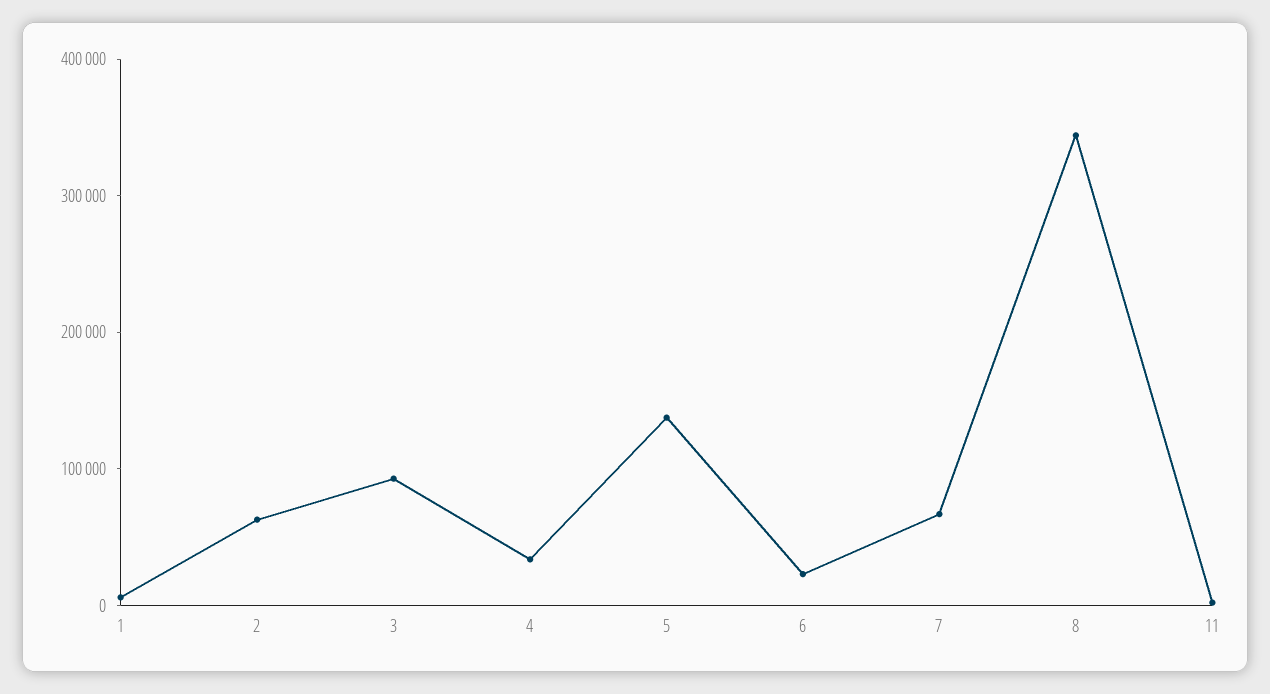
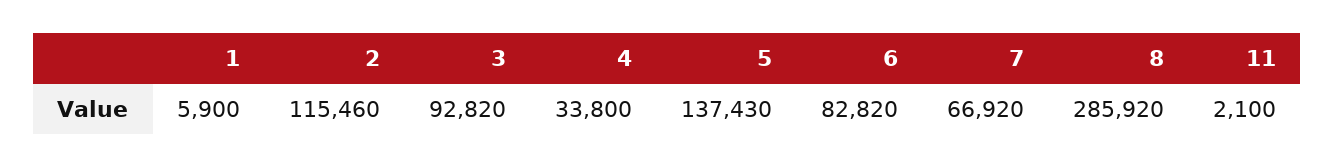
2: 60000 -> 115460
6: 20000 -> 82820
8: 340000 -> 285920

